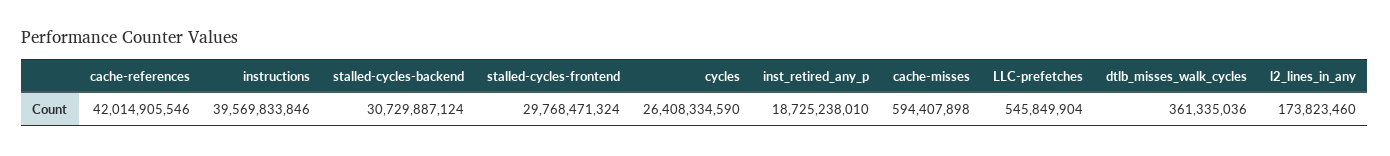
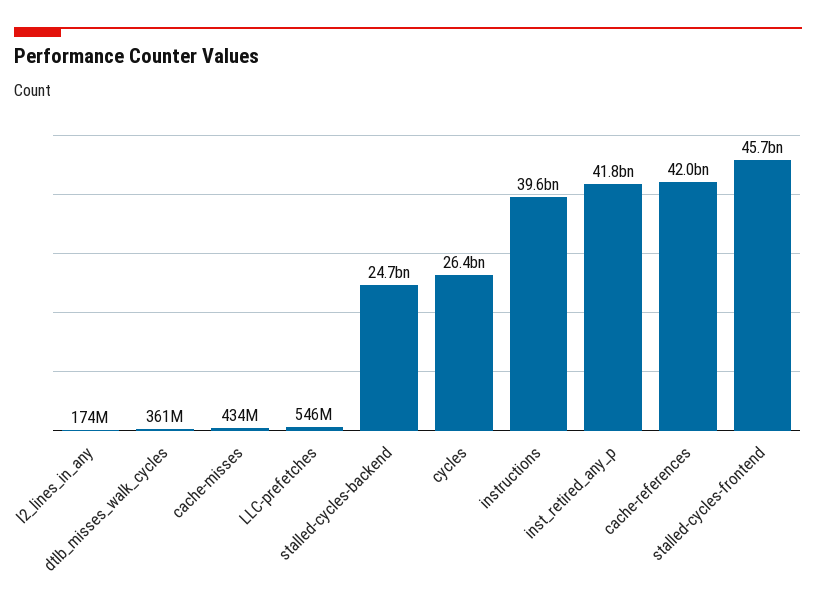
stalled-cycles-backend: 30729887124 -> 24700000000
stalled-cycles-frontend: 29768471324 -> 45700000000
inst_retired_any_p: 18725238010 -> 41800000000
cache-misses: 594407898 -> 434000000

